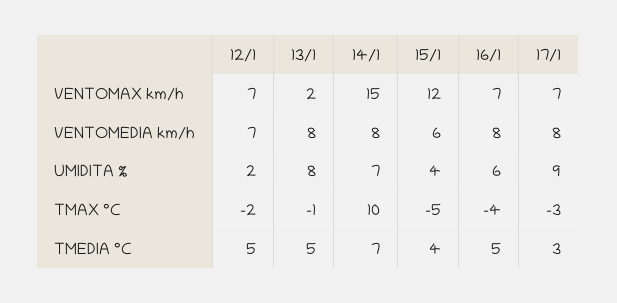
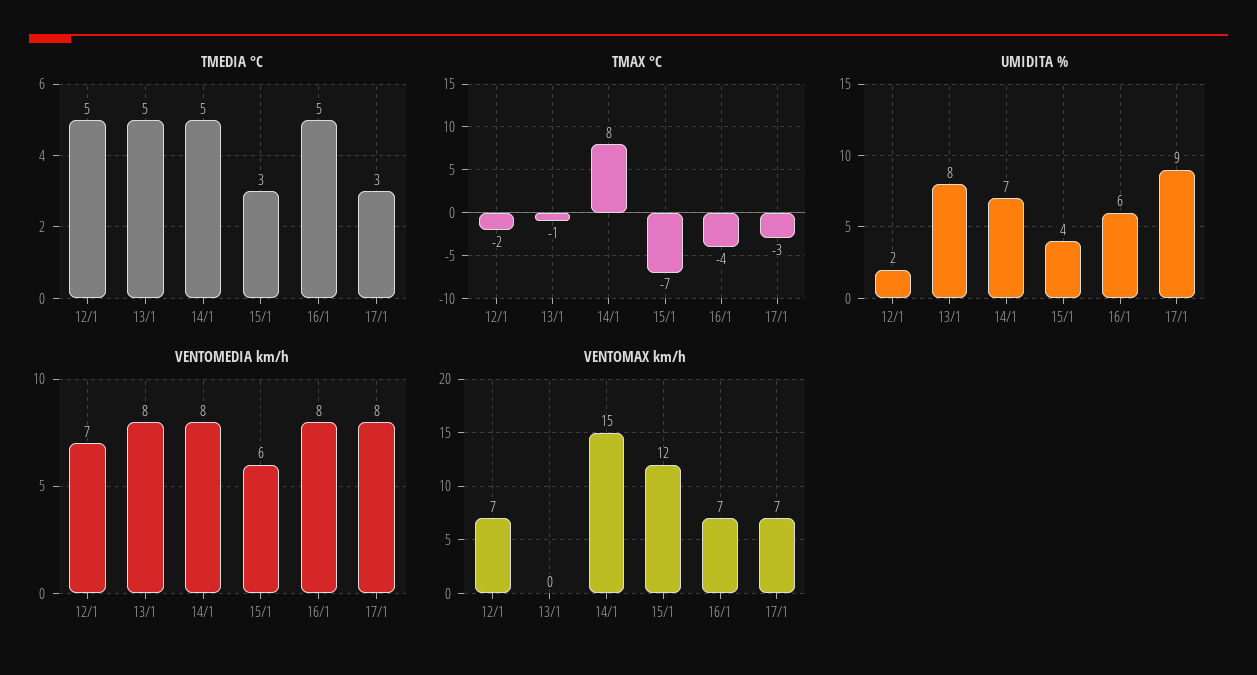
VENTOMAX km/h, 13/1: 2 -> 0
TMAX °C, 14/1: 10 -> 8
TMAX °C, 15/1: -5 -> -7
TMEDIA °C, 14/1: 7 -> 5
TMEDIA °C, 15/1: 4 -> 3

